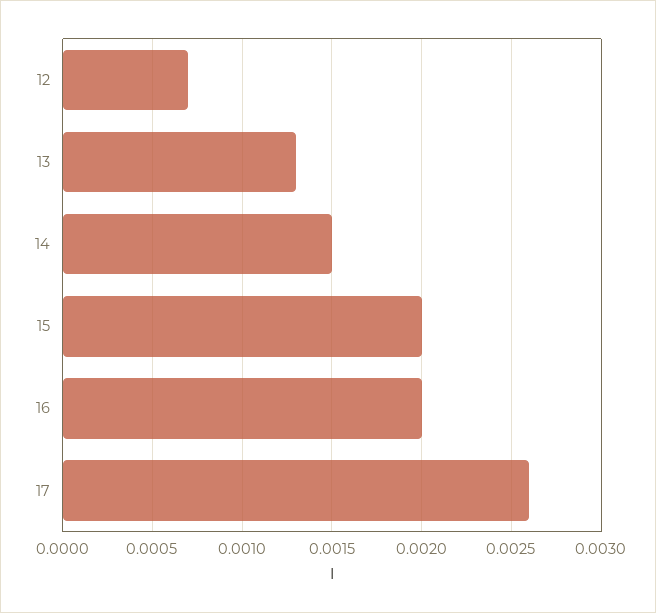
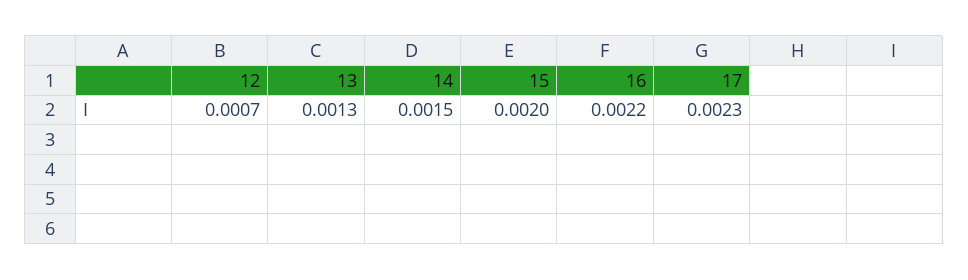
16: 0.002 -> 0.0022
17: 0.0026 -> 0.0023

